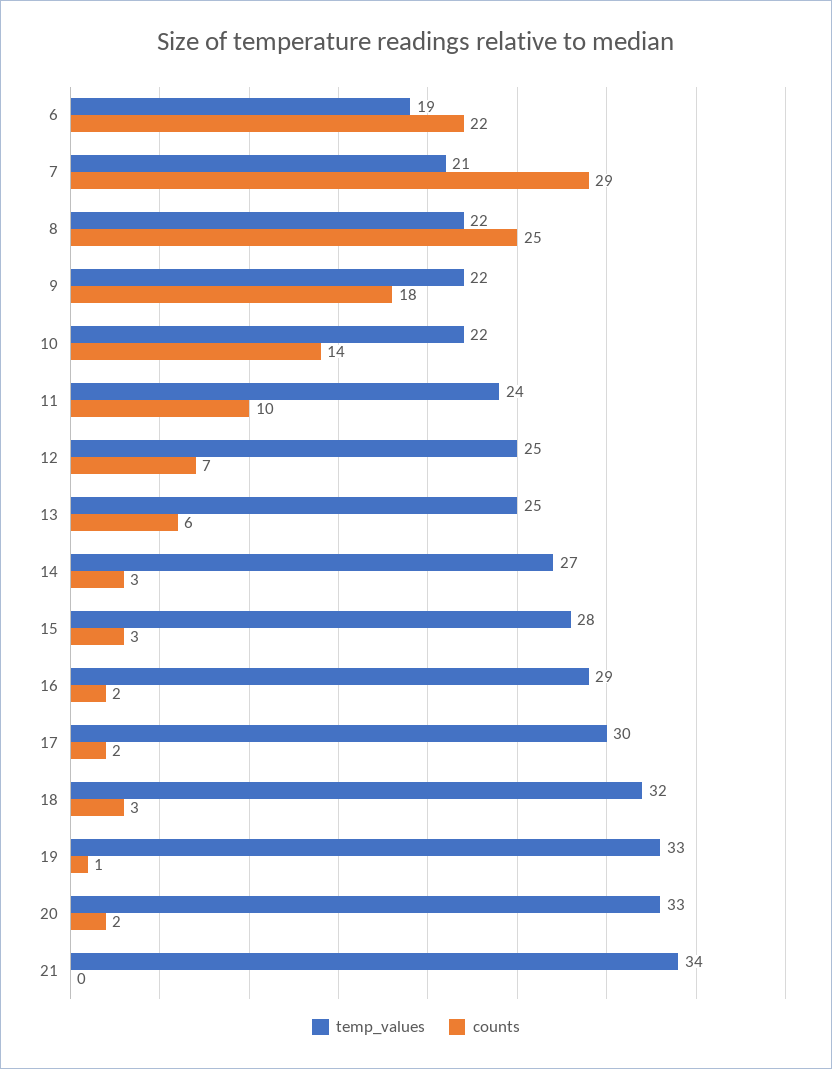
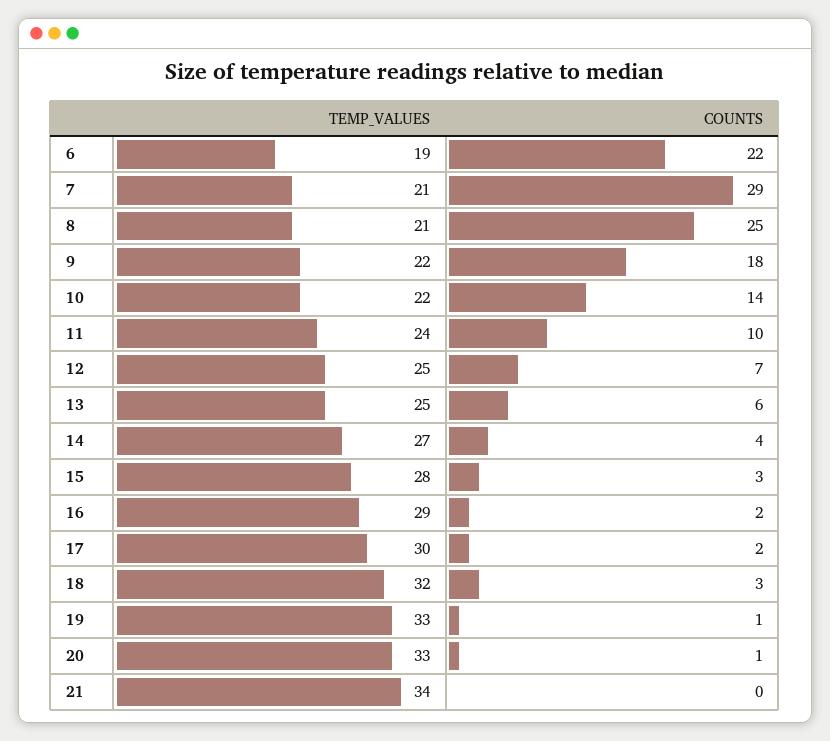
temp_values, 8: 22 -> 21
counts, 14: 3 -> 4
counts, 20: 2 -> 1

